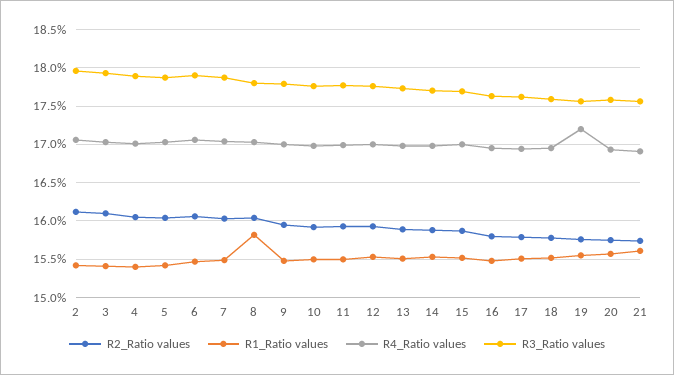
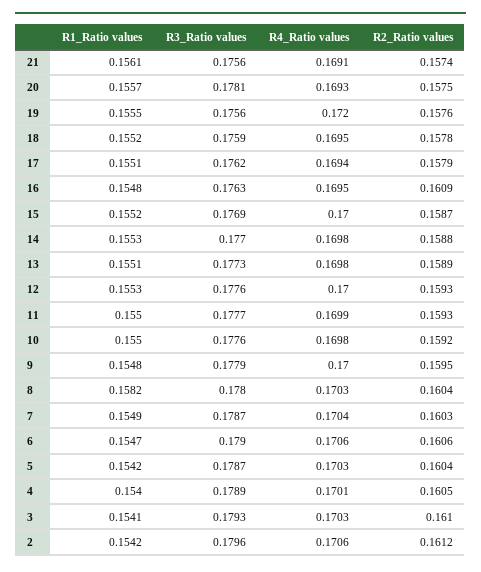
R2_Ratio values, 16: 0.158 -> 0.1609
R3_Ratio values, 20: 0.176 -> 0.1781

